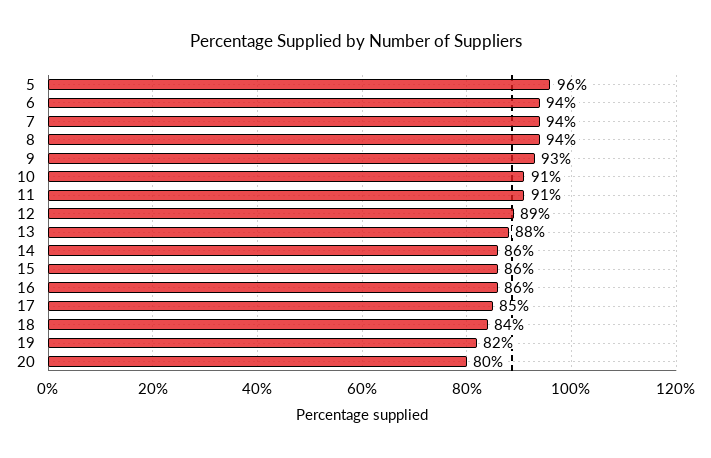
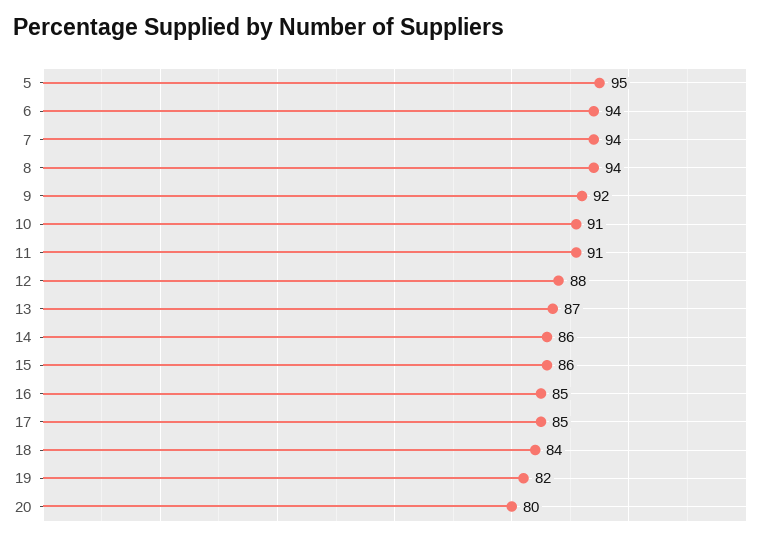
5: 96 -> 95
9: 93 -> 92
12: 89 -> 88
13: 88 -> 87
16: 86 -> 85

